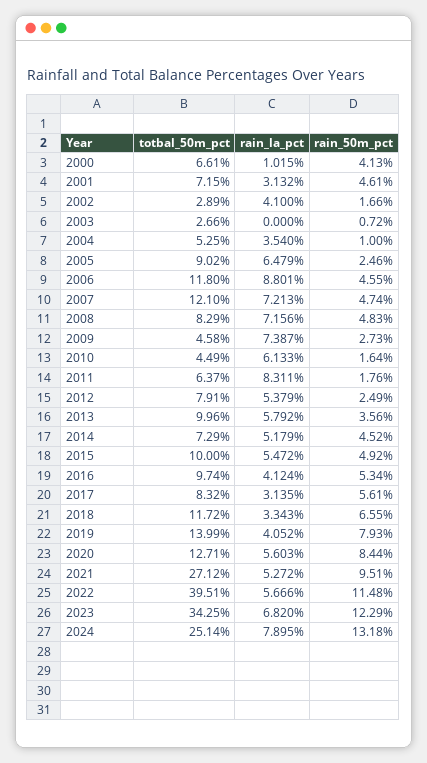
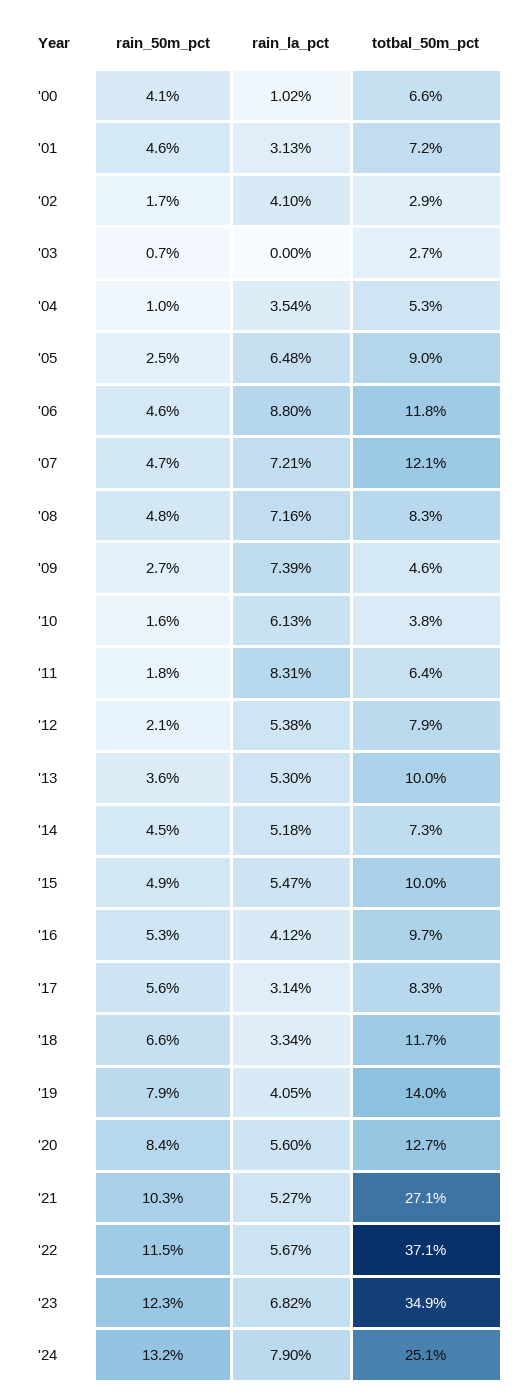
totbal_50m_pct, 2010: 4.49 -> 3.8
rain_50m_pct, 2012: 2.49 -> 2.1
rain_la_pct, 2013: 5.792 -> 5.3
rain_50m_pct, 2021: 9.51 -> 10.3
totbal_50m_pct, 2022: 39.51 -> 37.1
totbal_50m_pct, 2023: 34.25 -> 34.9

